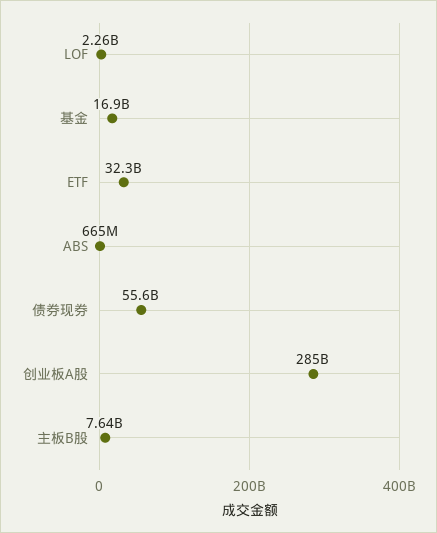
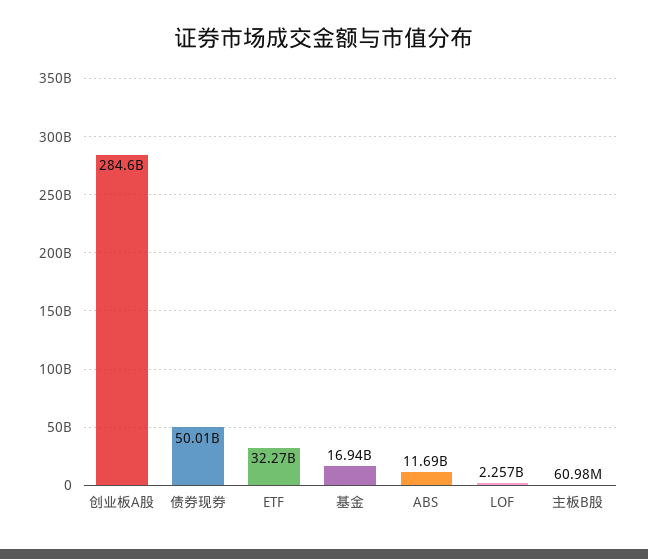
ABS: 665000000 -> 11690000000
债券现券: 55600000000 -> 50010000000
主板B股: 7640000000 -> 60980000

